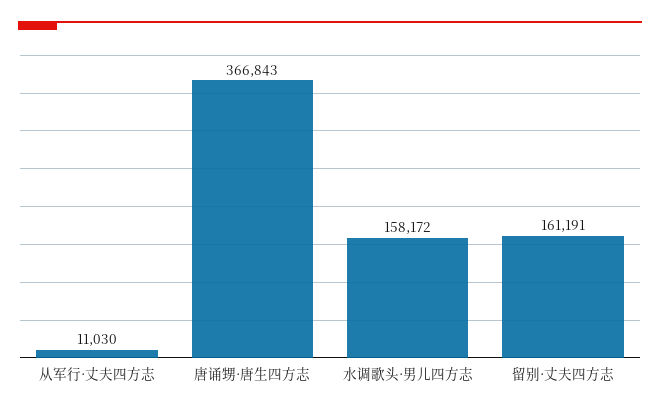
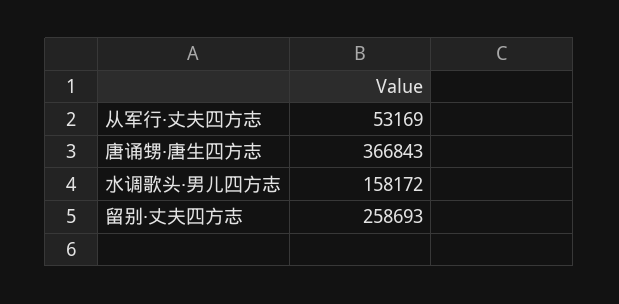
从军行·丈夫四方志: 11030 -> 53169
留别·丈夫四方志: 161191 -> 258693

